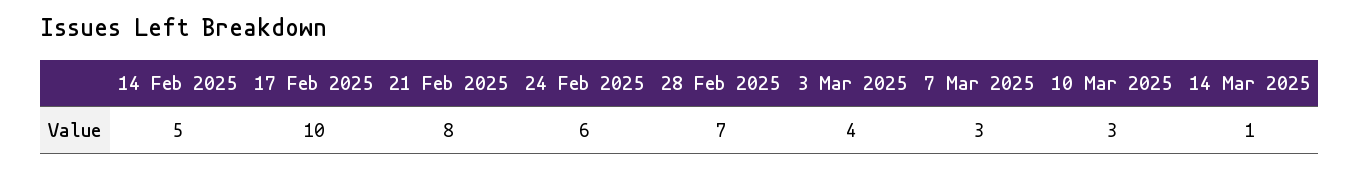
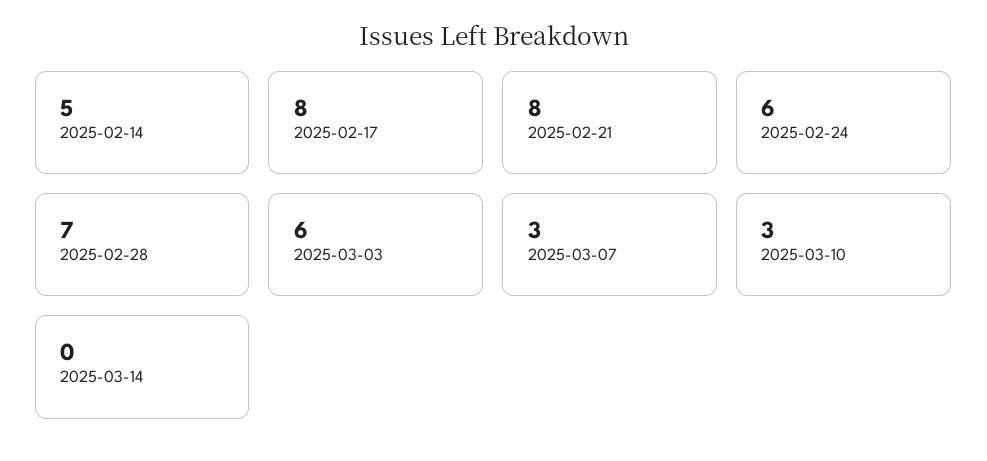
17 Feb 2025: 10 -> 8
3 Mar 2025: 4 -> 6
14 Mar 2025: 1 -> 0

